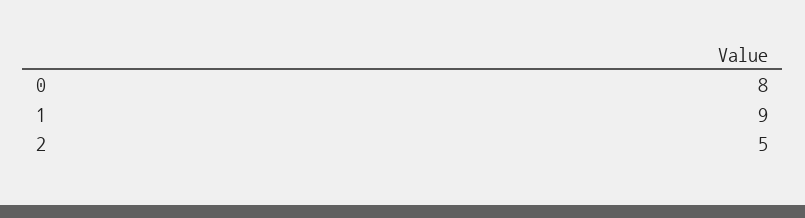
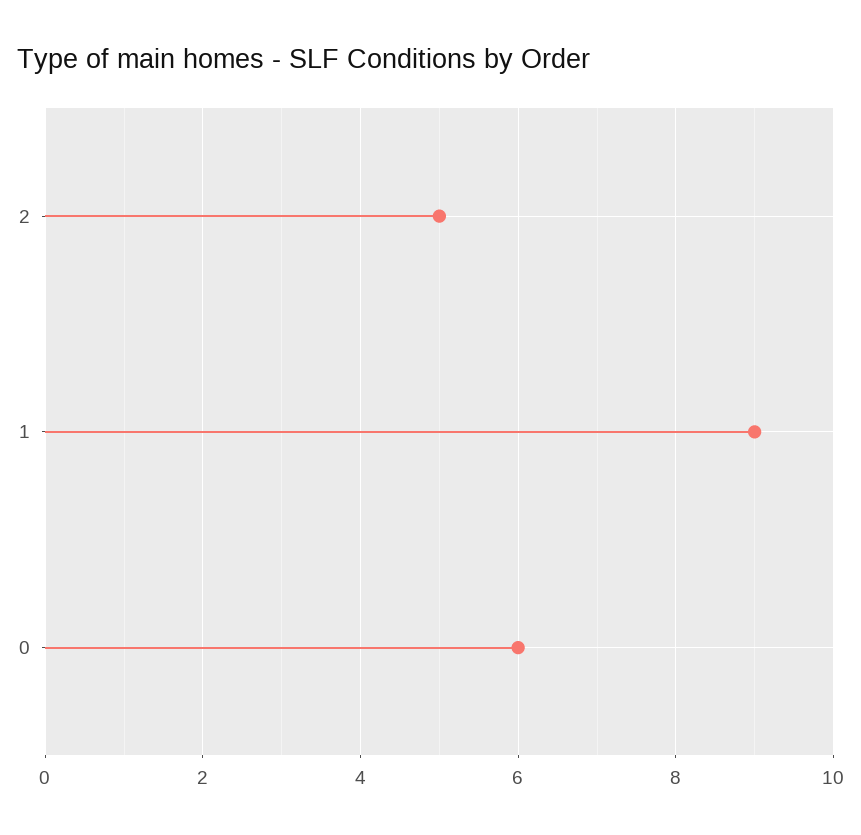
0: 8 -> 6

